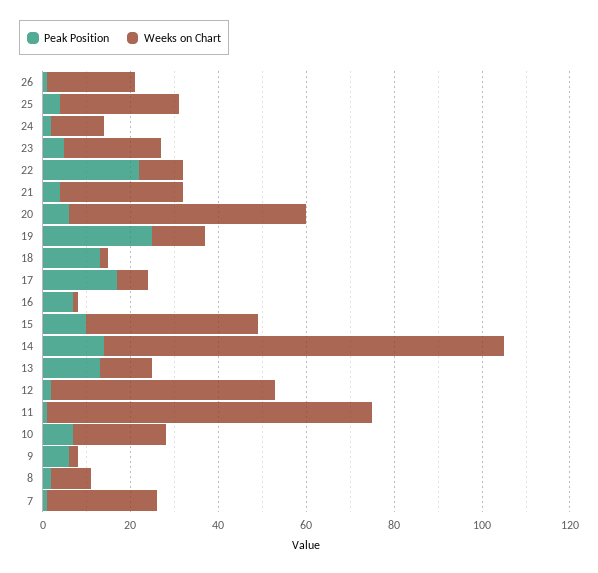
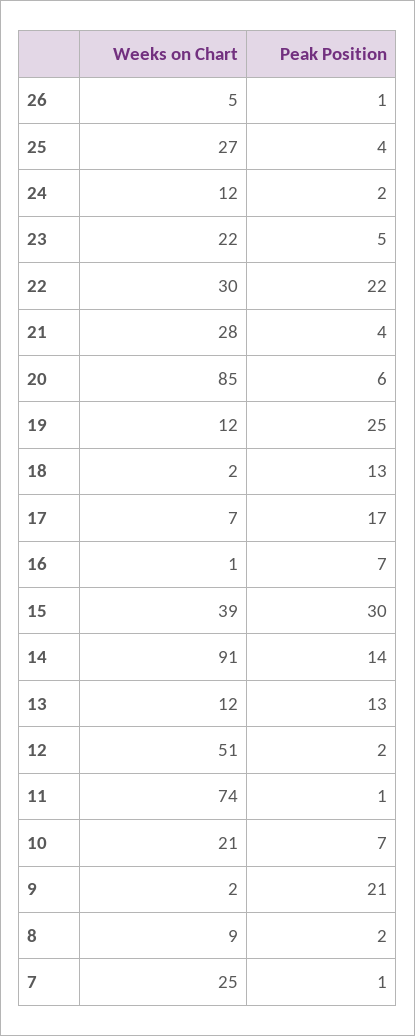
Weeks on Chart, 26: 20 -> 5
Weeks on Chart, 22: 10 -> 30
Weeks on Chart, 20: 55 -> 85
Peak Position, 15: 10 -> 30
Peak Position, 9: 5 -> 21

